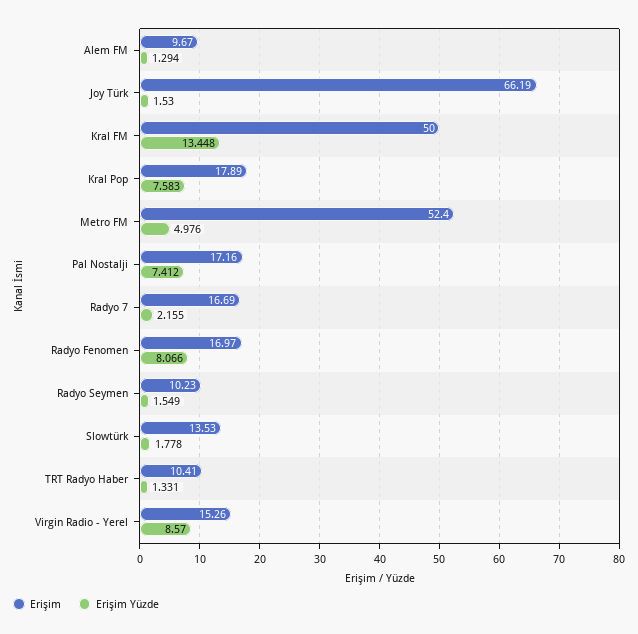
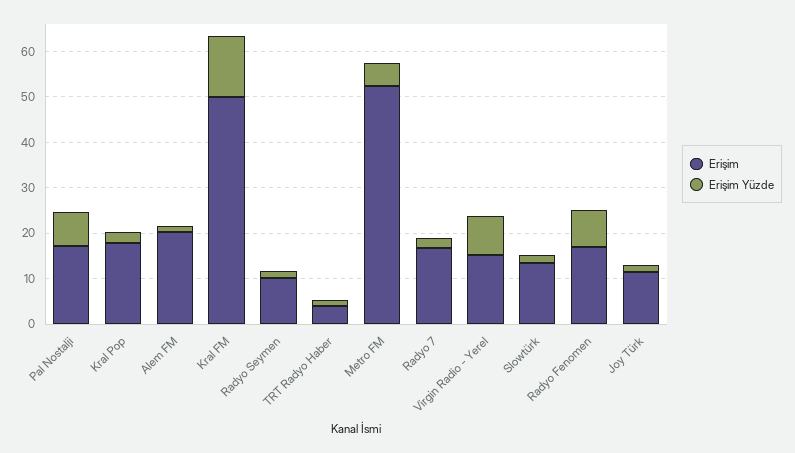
Erişim, Alem FM: 9.67 -> 20
Erişim, Joy Türk: 66.19 -> 12
Erişim Yüzde, Kral Pop: 7.583 -> 2
Erişim, TRT Radyo Haber: 10.41 -> 4

